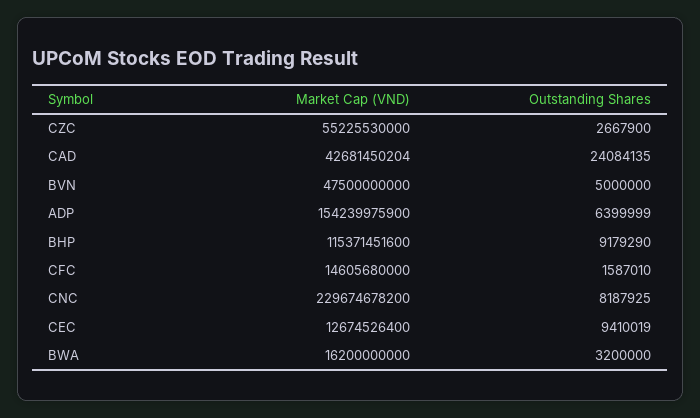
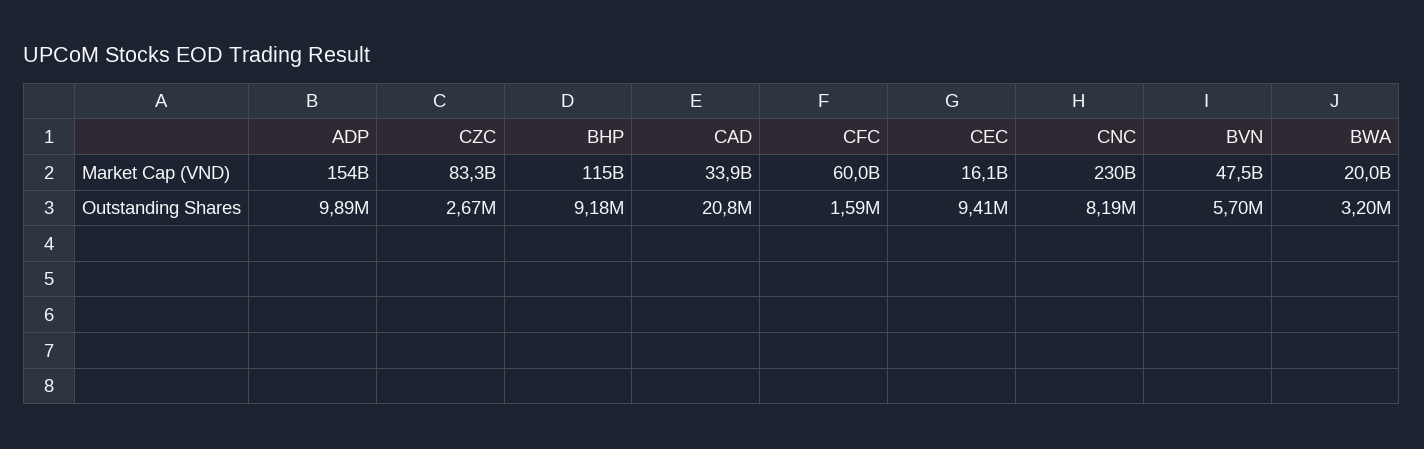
Market Cap (VND), CZC: 55225530000 -> 83300000000
Market Cap (VND), CAD: 42681450204 -> 33900000000
Outstanding Shares, CAD: 24084135 -> 20800000
Outstanding Shares, BVN: 5000000 -> 5700000
Outstanding Shares, ADP: 6399999 -> 9890000
Market Cap (VND), CFC: 14605680000 -> 60000000000
Market Cap (VND), CEC: 12674526400 -> 16100000000
Market Cap (VND), BWA: 16200000000 -> 20000000000

